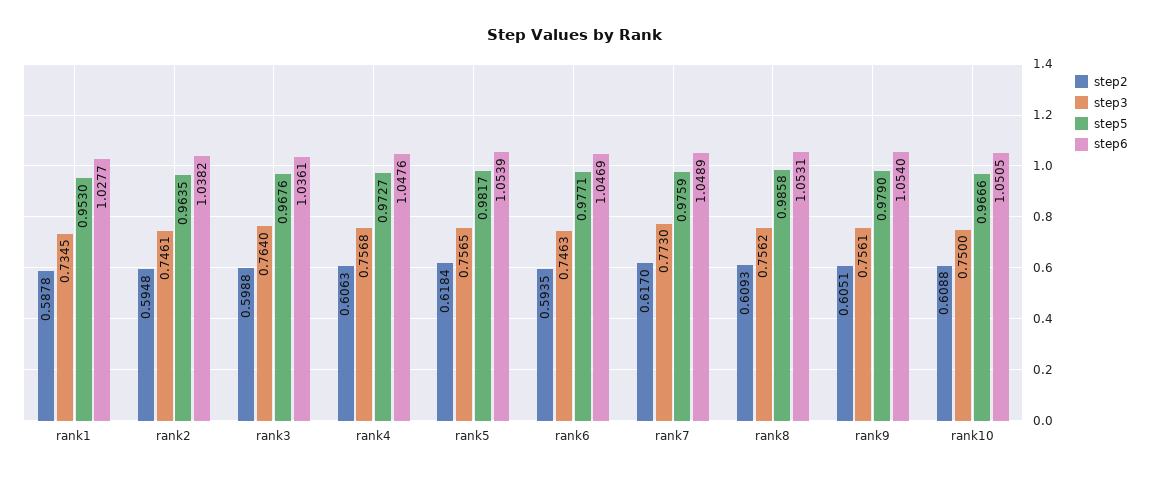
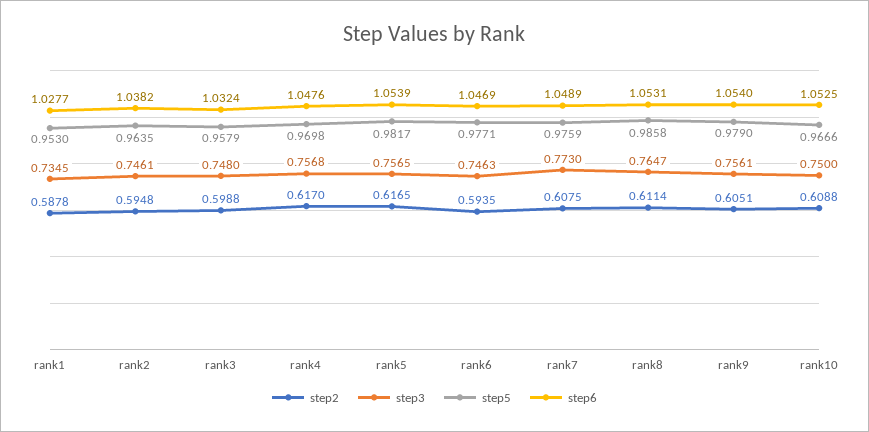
step3, rank3: 0.764 -> 0.748
step5, rank3: 0.9676 -> 0.9579
step6, rank3: 1.0361 -> 1.0324
step2, rank4: 0.6063 -> 0.617
step5, rank4: 0.9727 -> 0.9698
step2, rank5: 0.6184 -> 0.6165
step2, rank7: 0.617 -> 0.6075
step2, rank8: 0.6093 -> 0.6114
step3, rank8: 0.7562 -> 0.7647
step6, rank10: 1.0505 -> 1.0525

